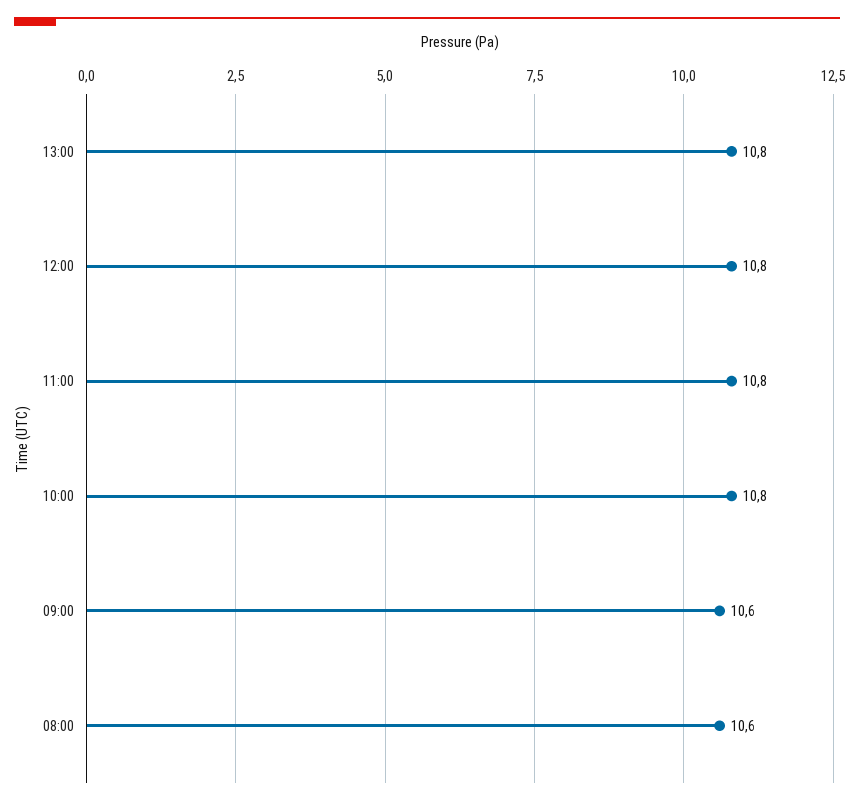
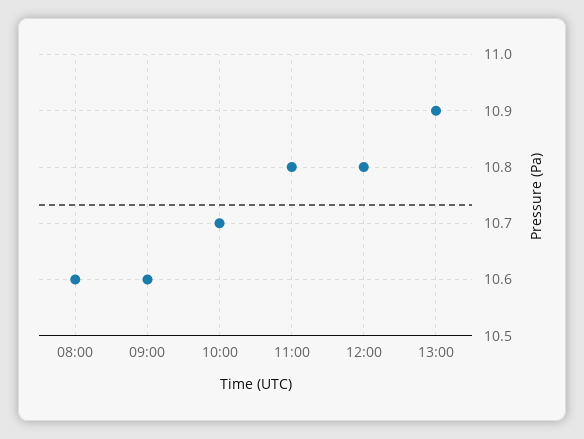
13:00: 10.8 -> 10.9
10:00: 10.8 -> 10.7

